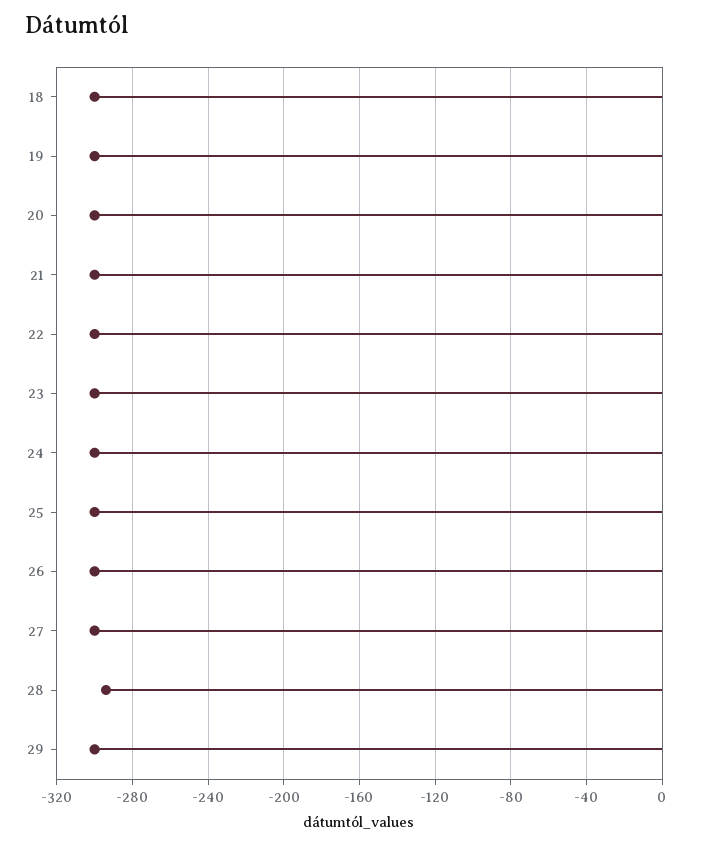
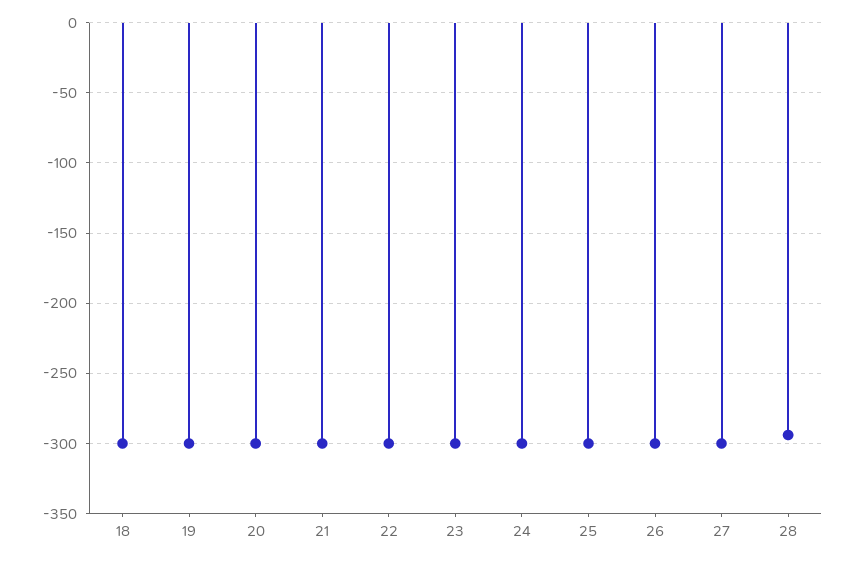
29: -300 -> none

